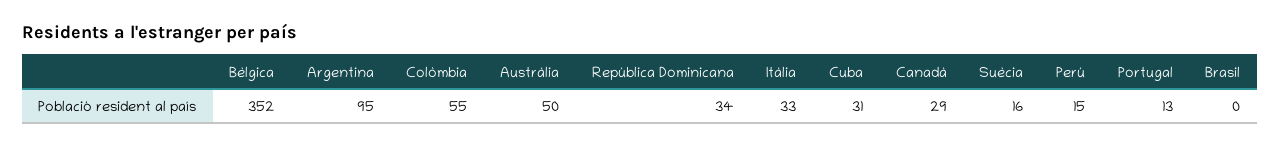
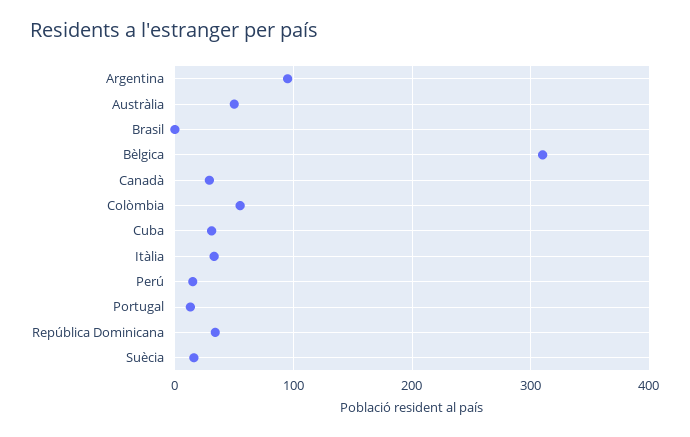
Bèlgica: 352 -> 310

